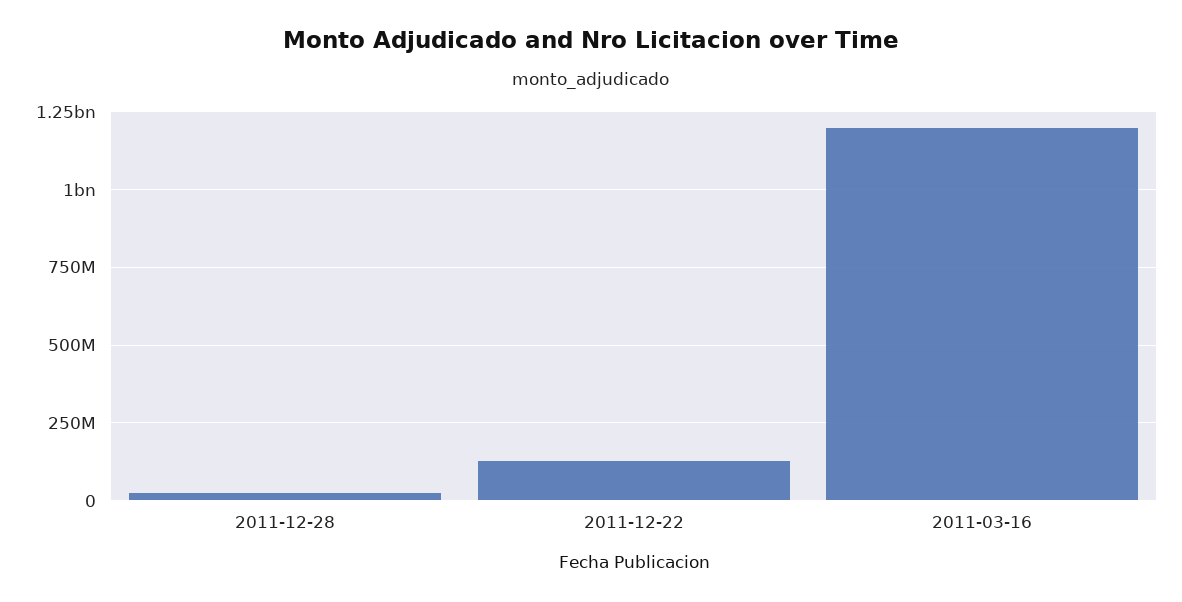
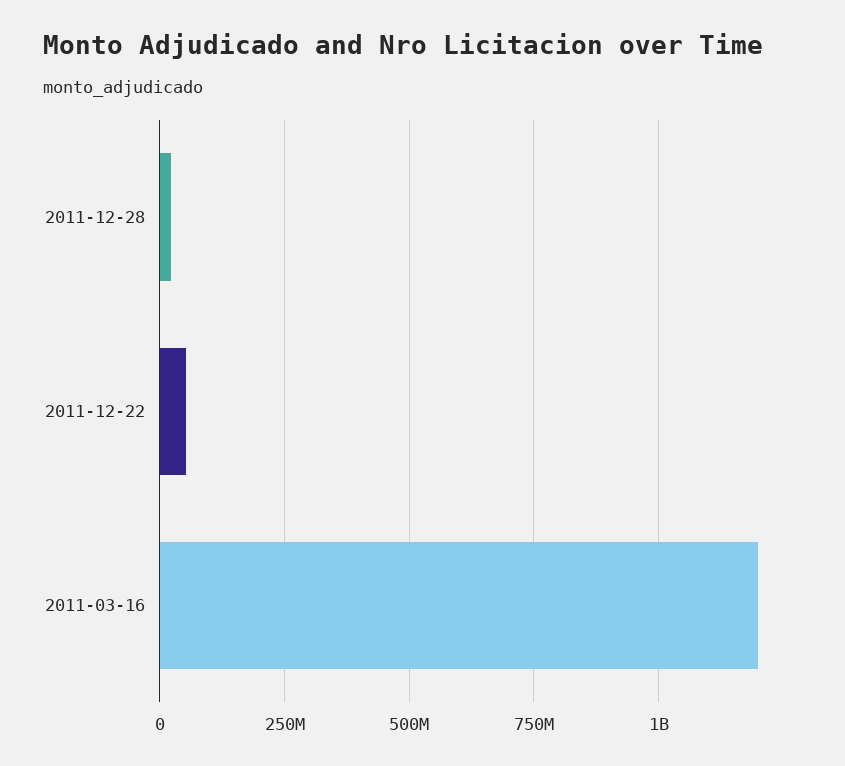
2011-12-22: 125000000 -> 50000000

